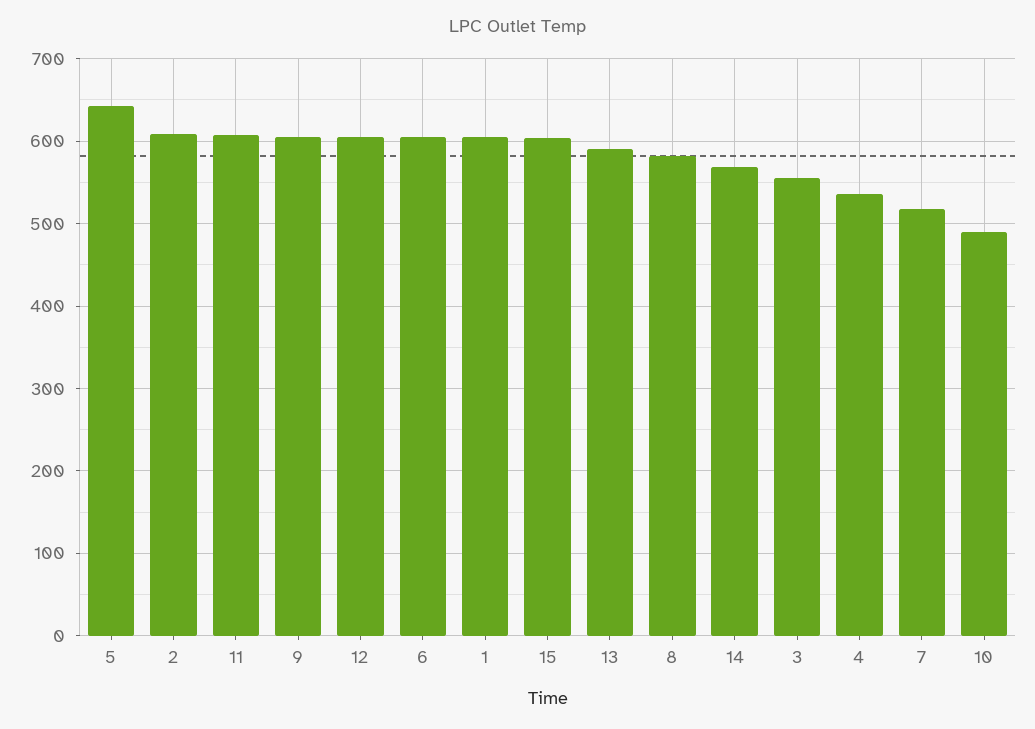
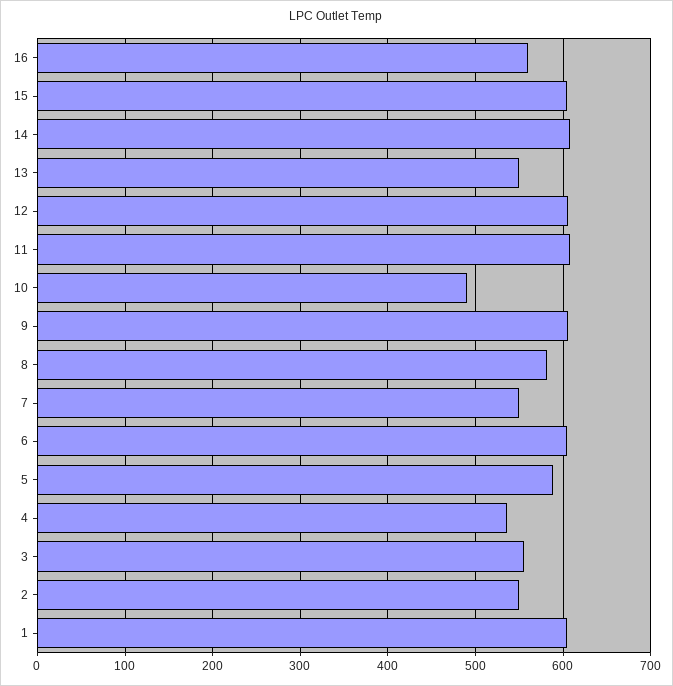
5: 640 -> 590
2: 610 -> 550
13: 590 -> 550
14: 570 -> 610
7: 520 -> 550
16: none -> 560

